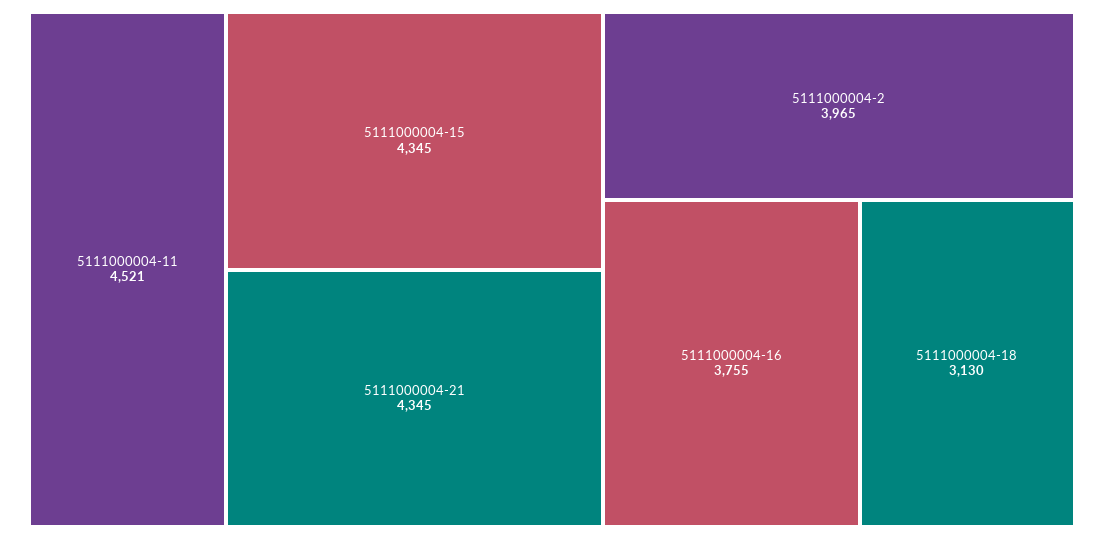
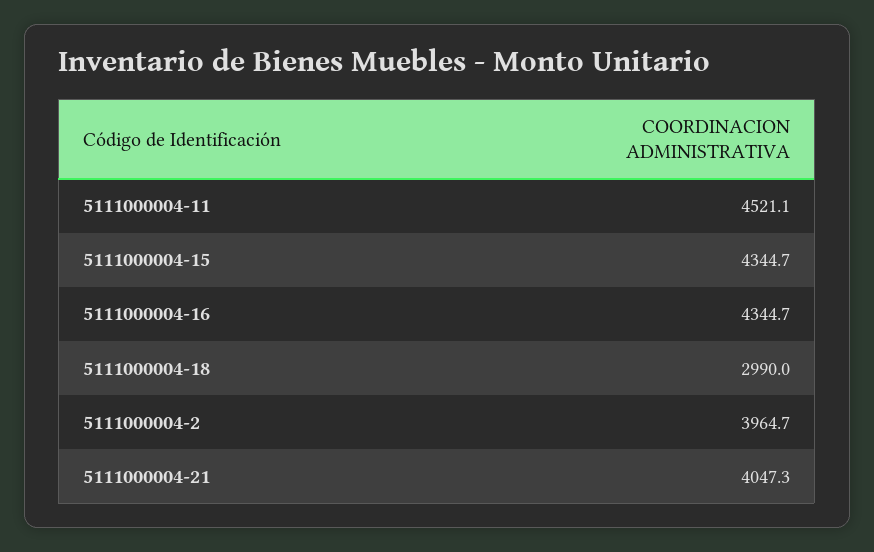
5111000004-21: 4345 -> 4047.3
5111000004-16: 3755 -> 4344.7
5111000004-18: 3130 -> 2990

